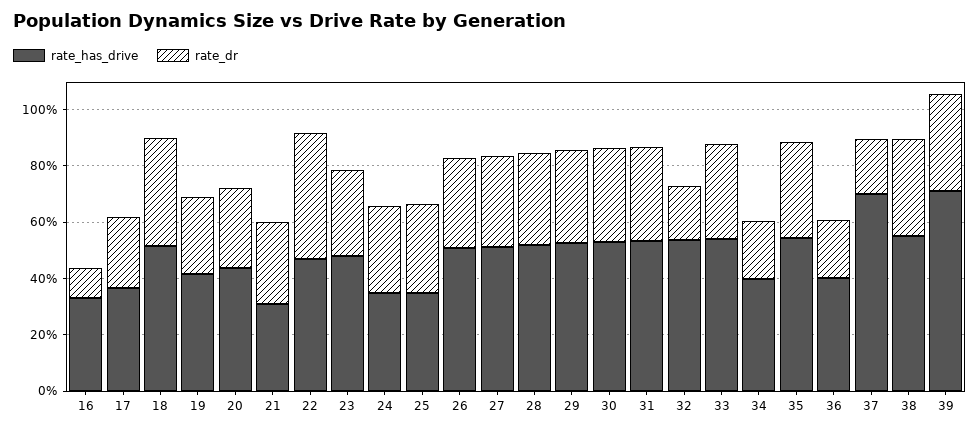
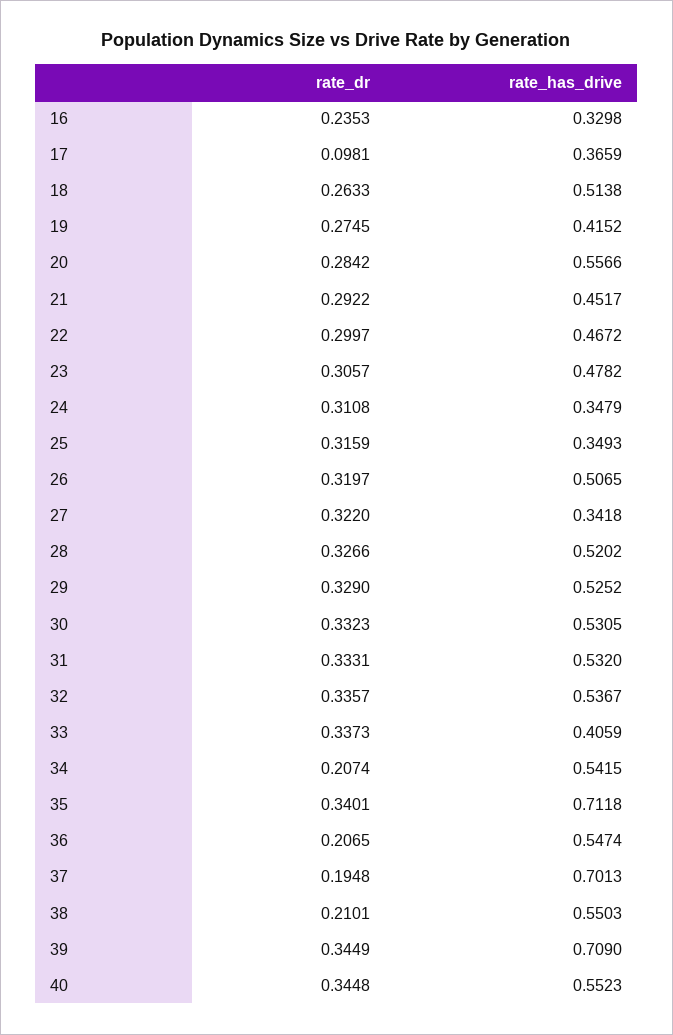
rate_dr, 16: 0.1 -> 0.2353
rate_dr, 17: 0.25 -> 0.0981
rate_dr, 18: 0.4 -> 0.2633
rate_has_drive, 20: 0.45 -> 0.5566
rate_has_drive, 21: 0.3 -> 0.4517
rate_dr, 22: 0.45 -> 0.2997
rate_has_drive, 27: 0.5 -> 0.3418
rate_dr, 32: 0.2 -> 0.3357
rate_has_drive, 33: 0.55 -> 0.4059
rate_has_drive, 34: 0.4 -> 0.5415
rate_has_drive, 35: 0.55 -> 0.7118
rate_has_drive, 36: 0.4 -> 0.5474
rate_dr, 38: 0.35 -> 0.2101
rate_dr, 40: none -> 0.3448
rate_has_drive, 40: none -> 0.5523

